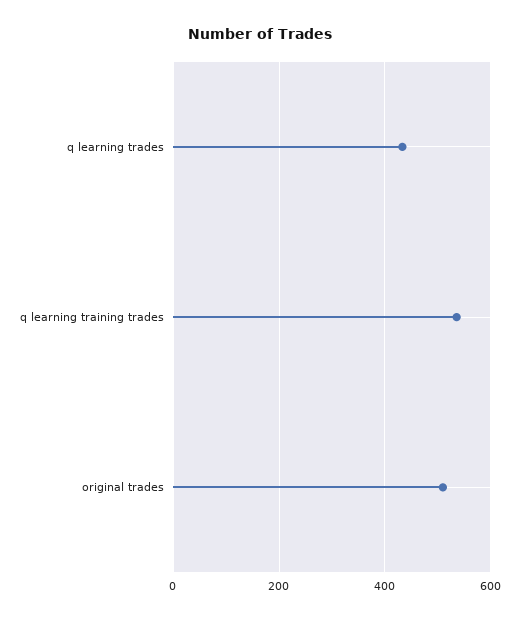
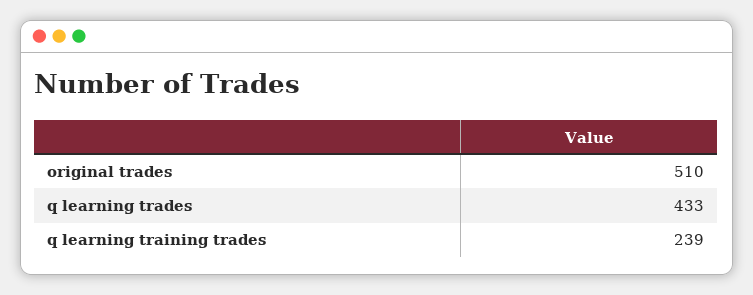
q learning training trades: 540 -> 239

